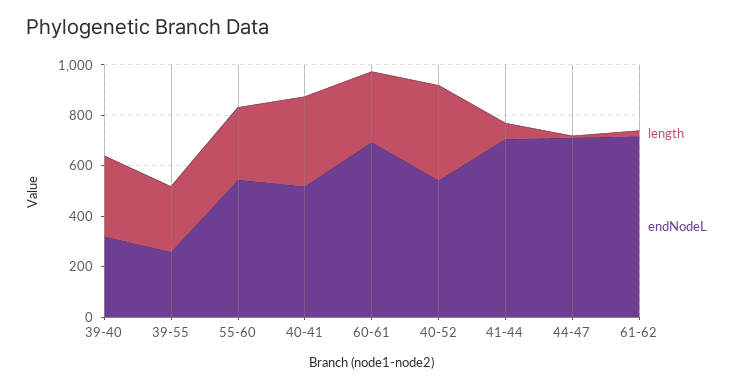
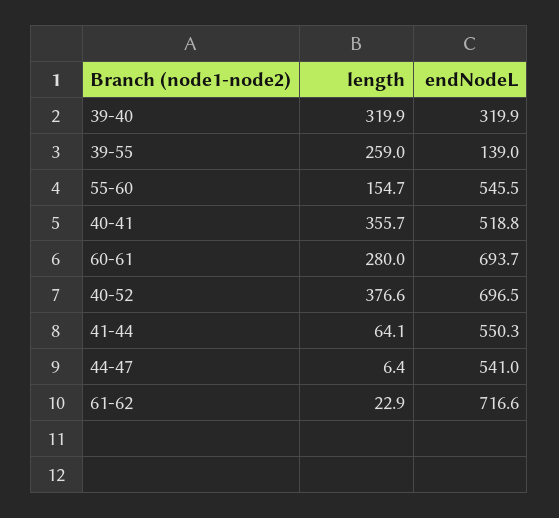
endNodeL, 39-55: 250 -> 139
length, 55-60: 300 -> 154.7
endNodeL, 40-52: 550 -> 696.5
endNodeL, 41-44: 700 -> 550.3
endNodeL, 44-47: 700 -> 541

